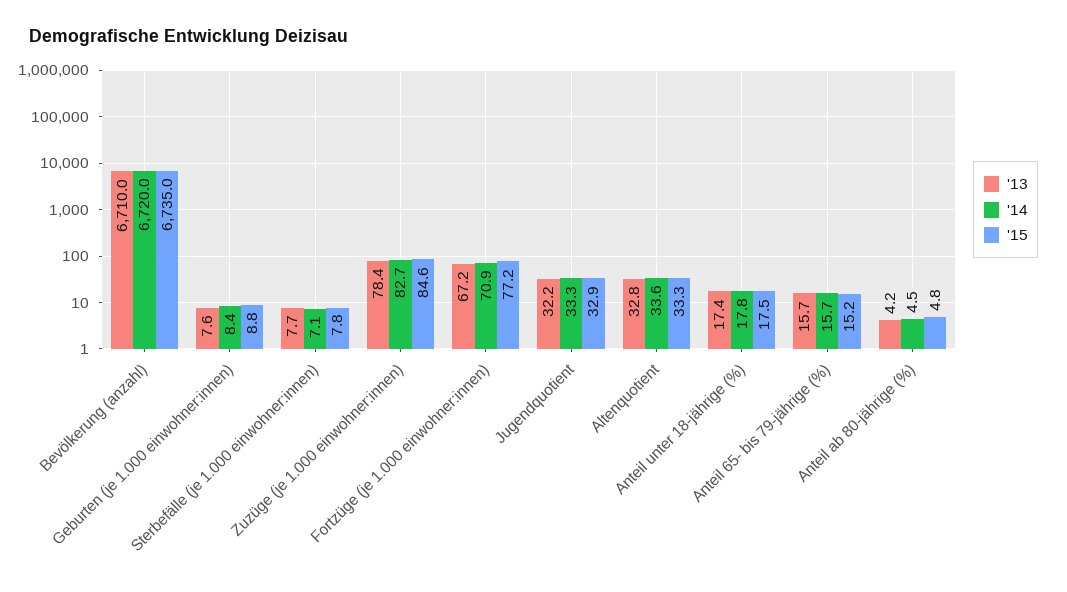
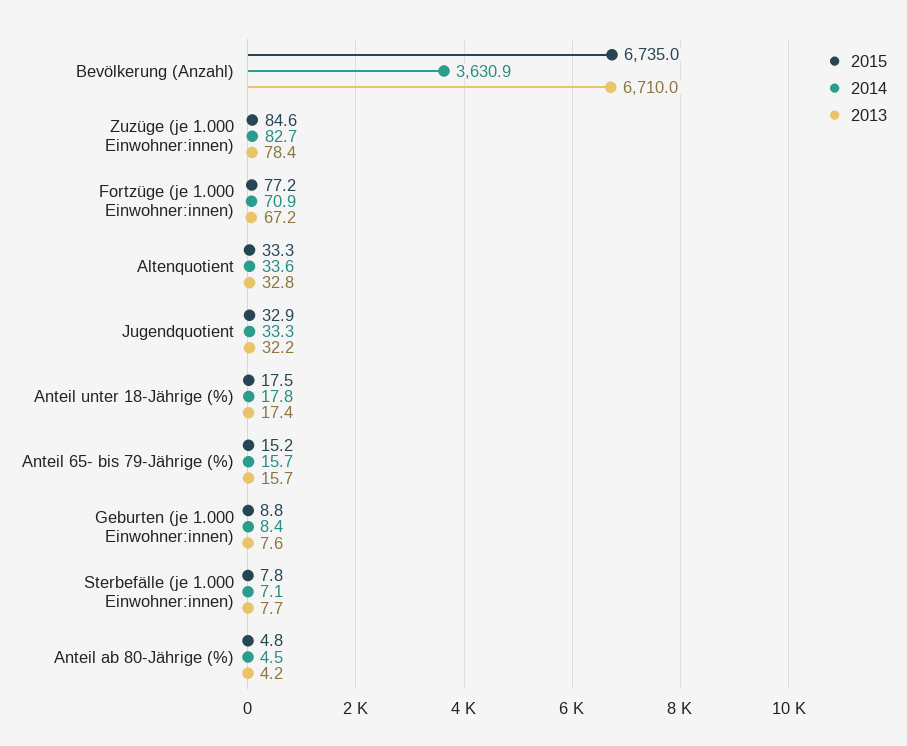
'14, Bevölkerung (anzahl): 6720 -> 3630.9

